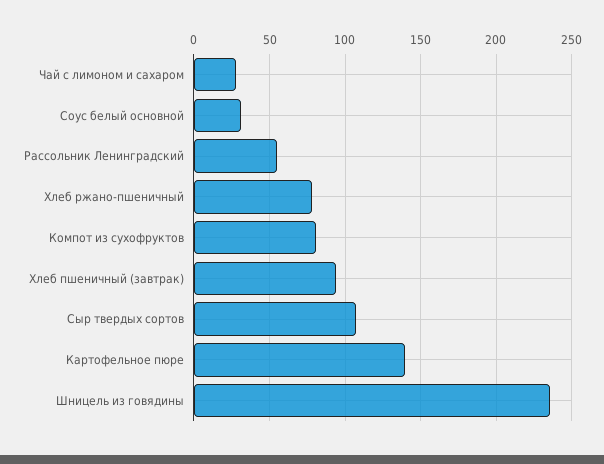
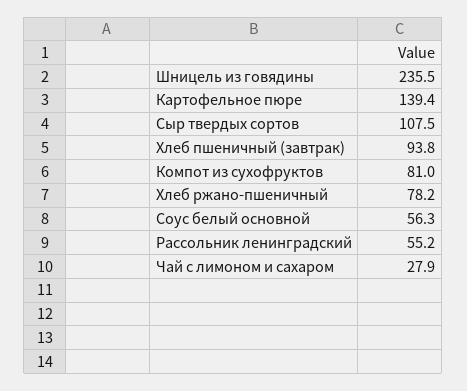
Соус белый основной: 30 -> 56.3

